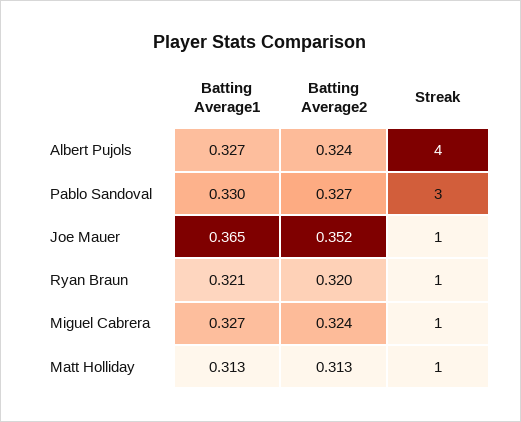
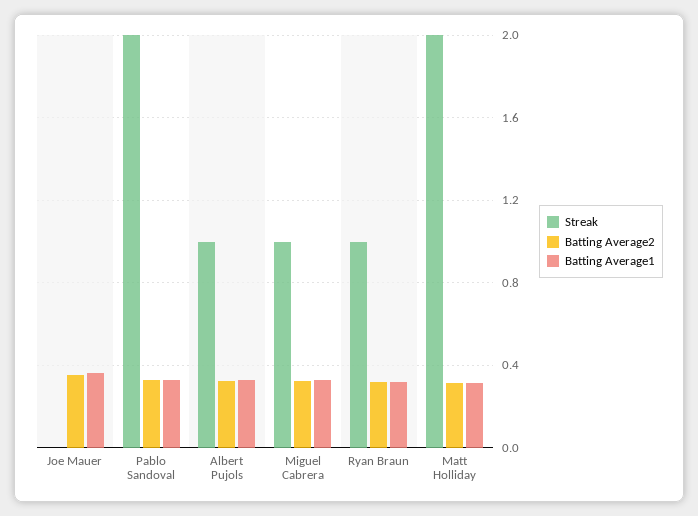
Streak, Albert Pujols: 4 -> 1
Streak, Pablo Sandoval: 3 -> 2
Streak, Joe Mauer: 1 -> 0
Streak, Matt Holliday: 1 -> 2

